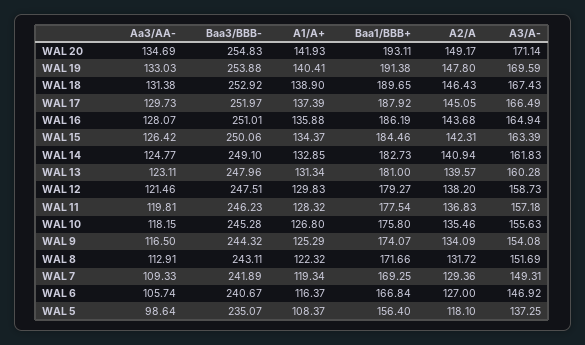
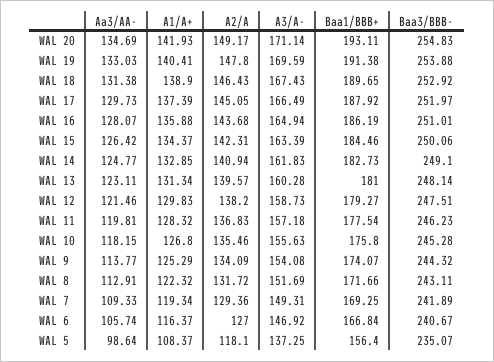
Baa3/BBB-, WAL 13: 247.96 -> 248.14
Aa3/AA-, WAL 9: 116.5 -> 113.77

